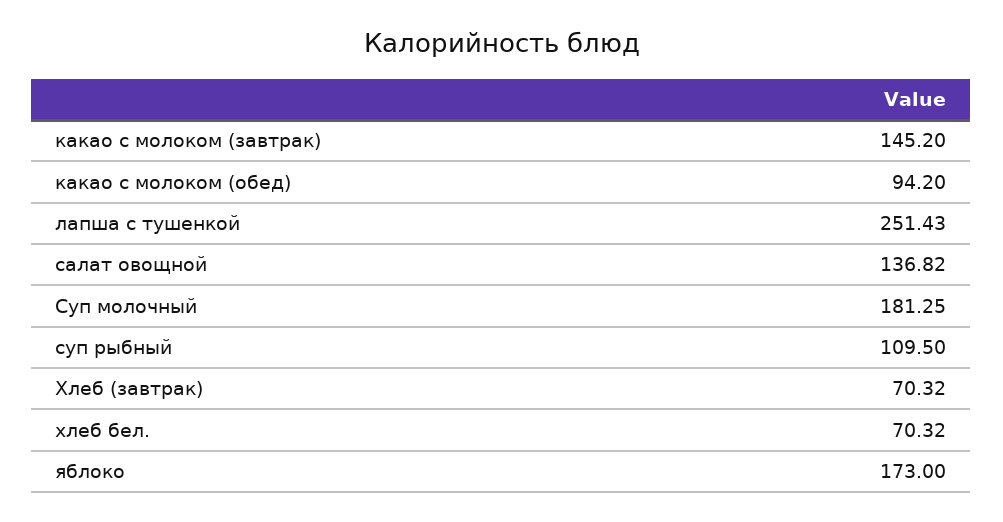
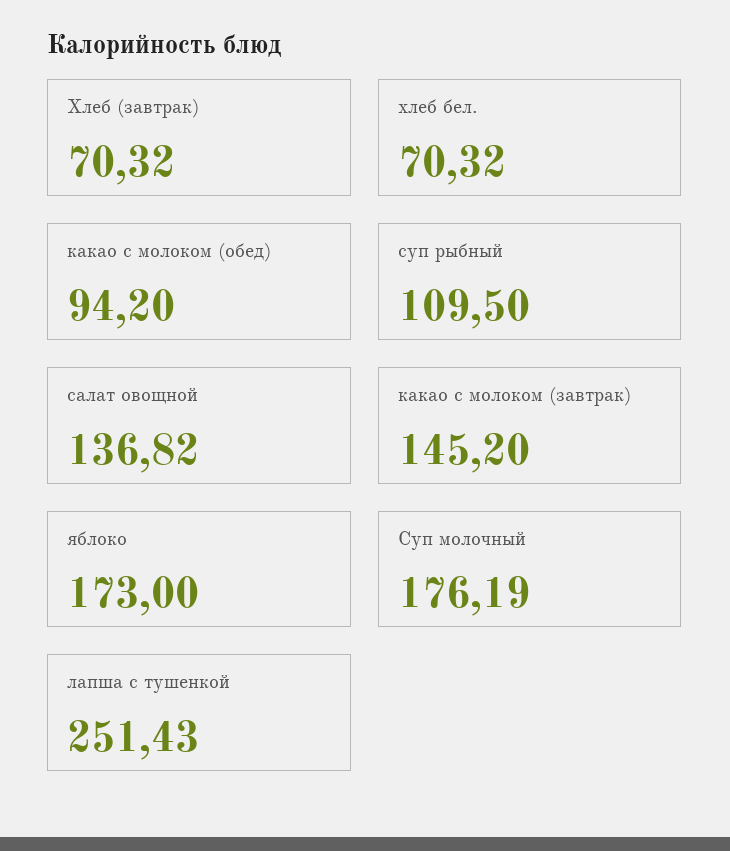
Суп молочный: 181.25 -> 176.19

